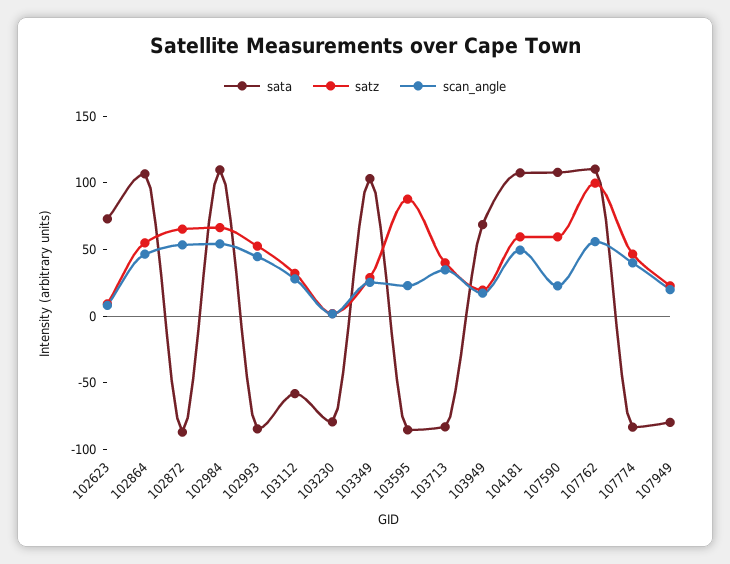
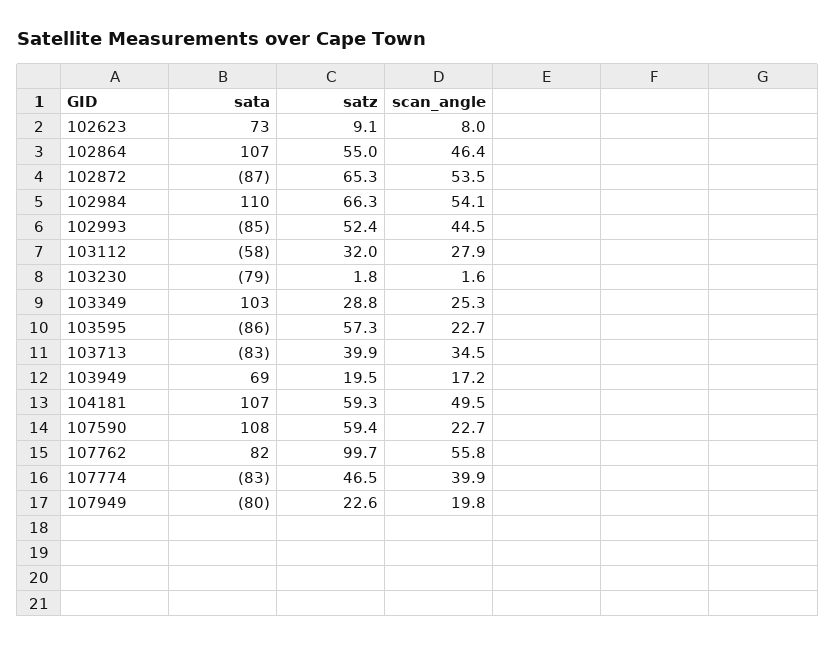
satz, 103595: 90 -> 57.3
sata, 107762: 110 -> 82

